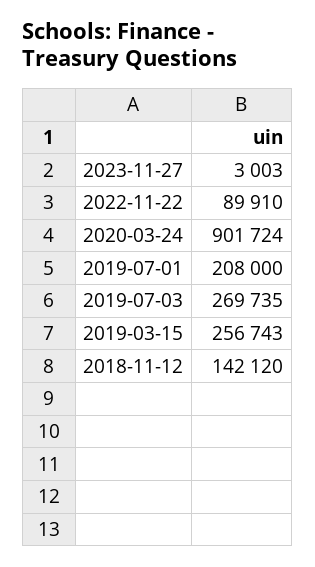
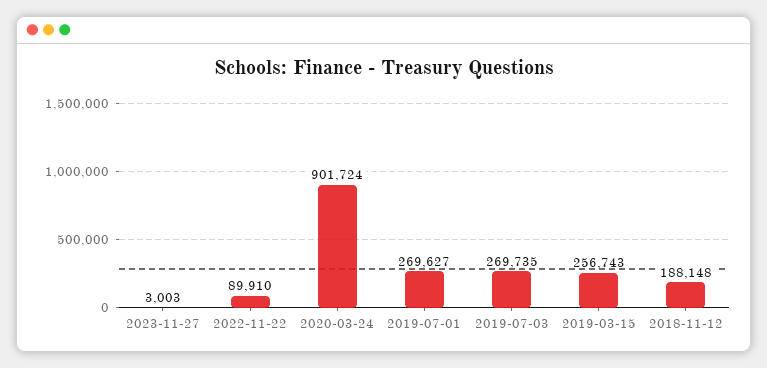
2019-07-01: 208000 -> 269627
2018-11-12: 142120 -> 188148

